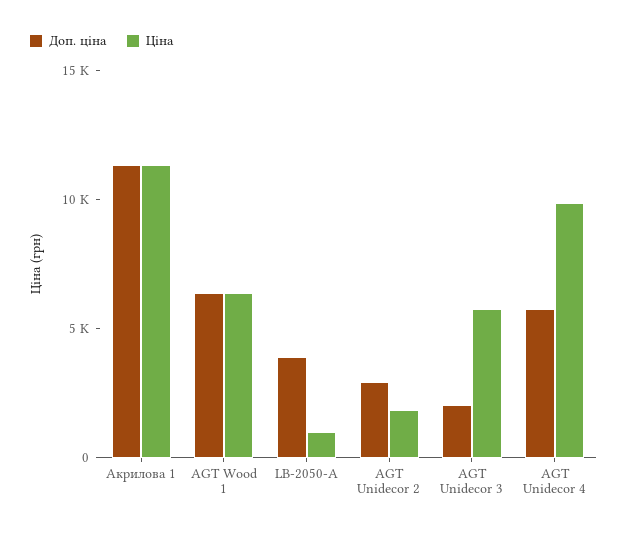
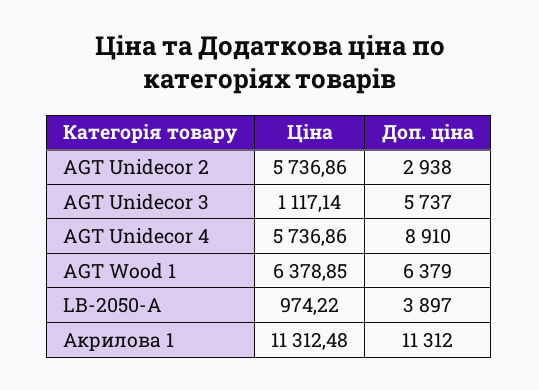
Ціна, AGT Unidecor 2: 2000 -> 5736.86
Доп. ціна, AGT Unidecor 3: 2000 -> 5737
Ціна, AGT Unidecor 3: 6000 -> 1117.14
Доп. ціна, AGT Unidecor 4: 6000 -> 8910
Ціна, AGT Unidecor 4: 10000 -> 5736.86

